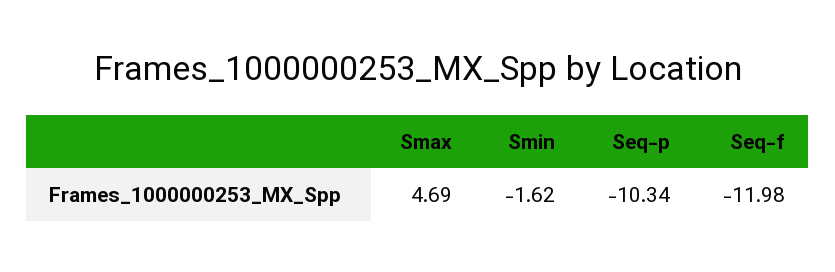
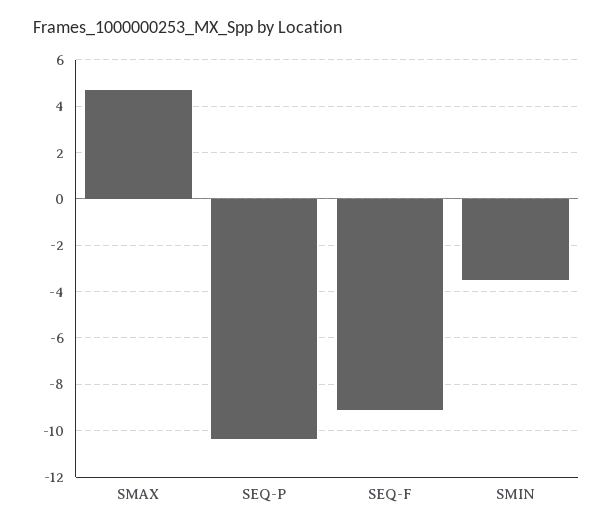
Smin: -1.62 -> -3.5
Seq-f: -11.98 -> -9

